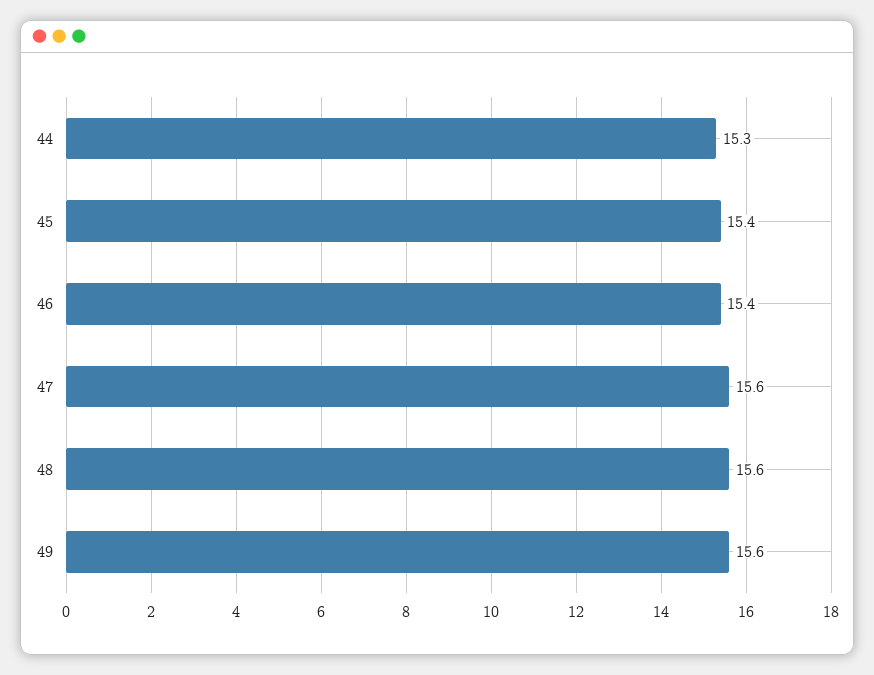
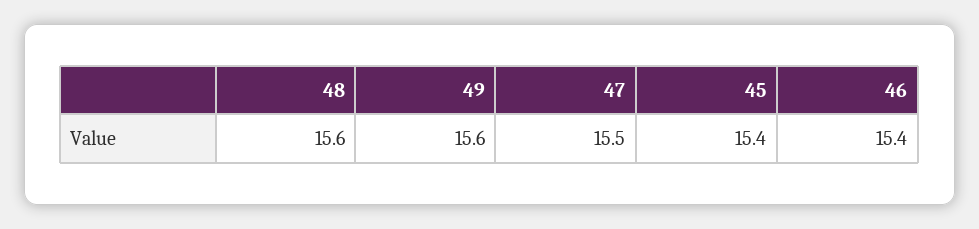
44: 15.3 -> none
47: 15.6 -> 15.5

